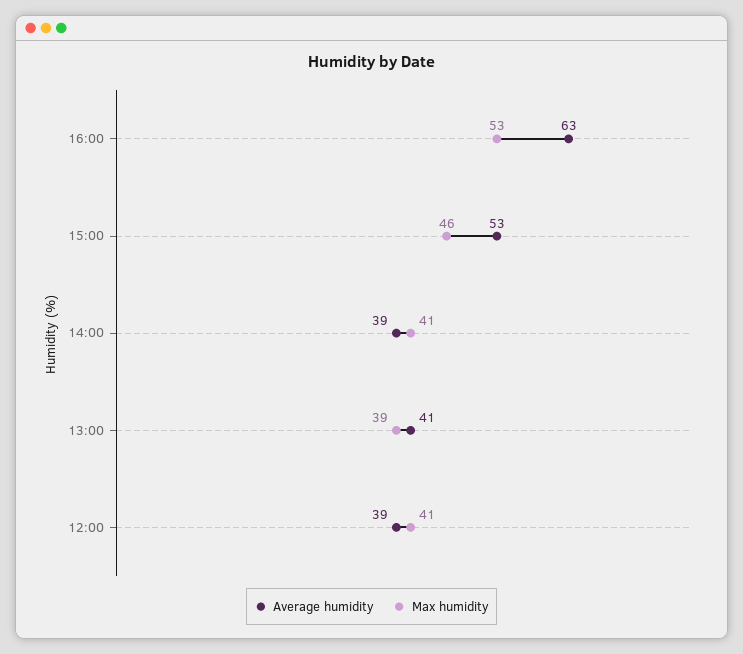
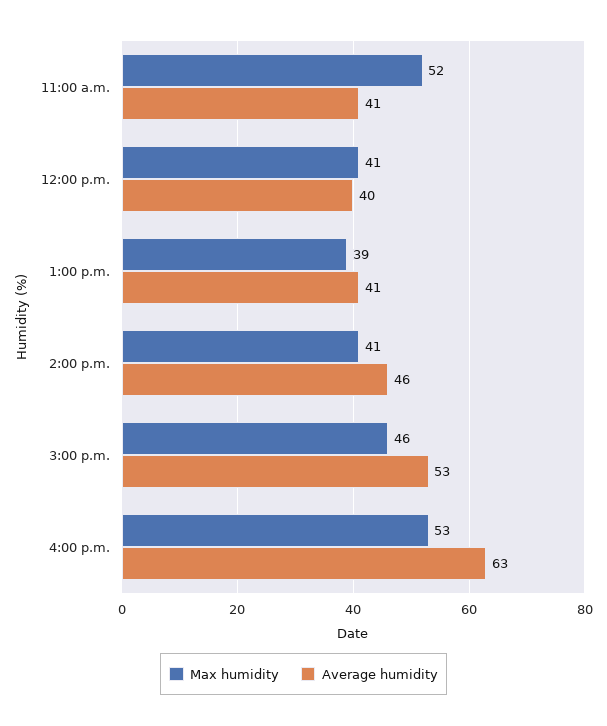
Average humidity, 14:00: 39 -> 46
Average humidity, 12:00: 39 -> 40
Max humidity, 11:00 a.m.: none -> 52
Average humidity, 11:00 a.m.: none -> 41

